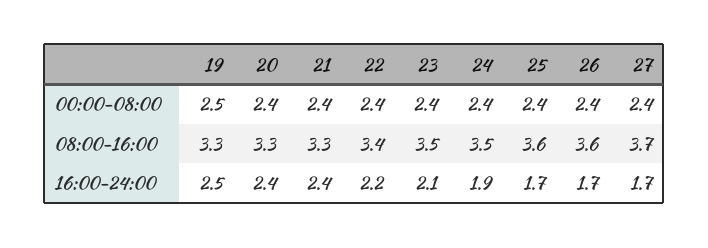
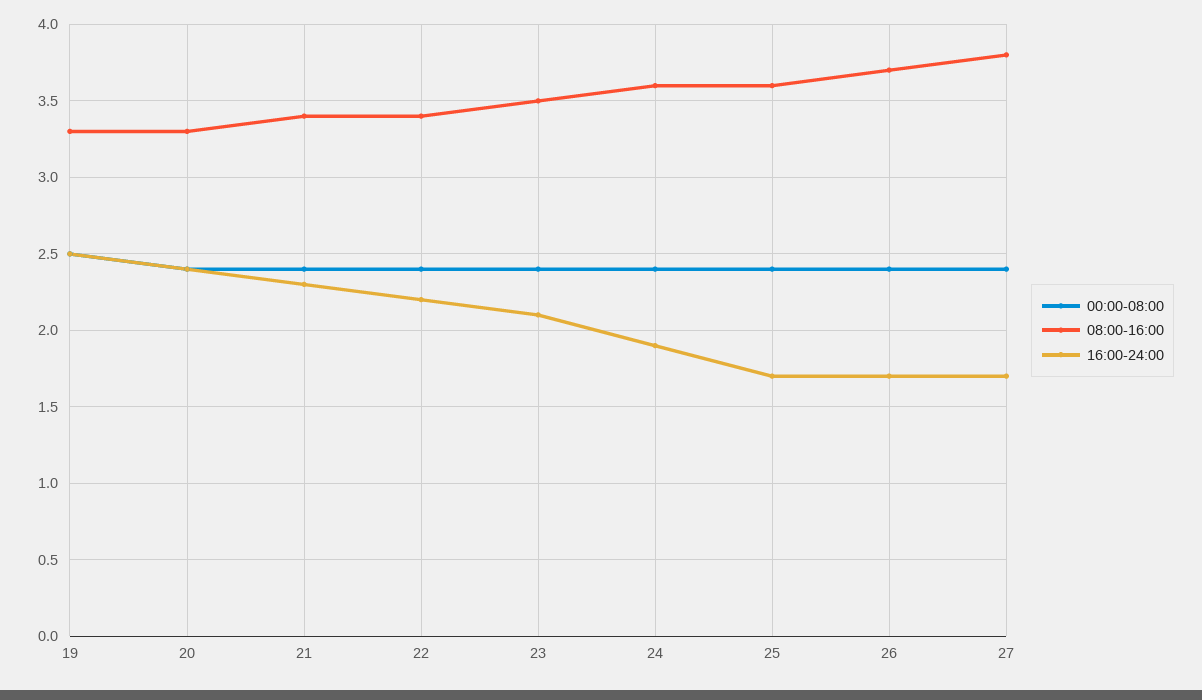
08:00-16:00, 21: 3.3 -> 3.4
08:00-16:00, 24: 3.5 -> 3.6
08:00-16:00, 26: 3.6 -> 3.7
08:00-16:00, 27: 3.7 -> 3.8
16:00-24:00, 21: 2.4 -> 2.3

